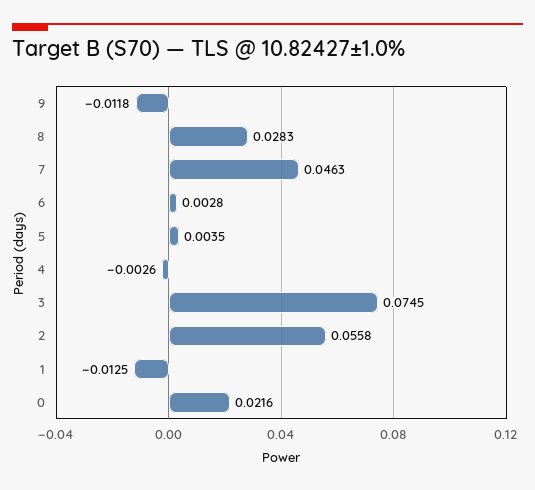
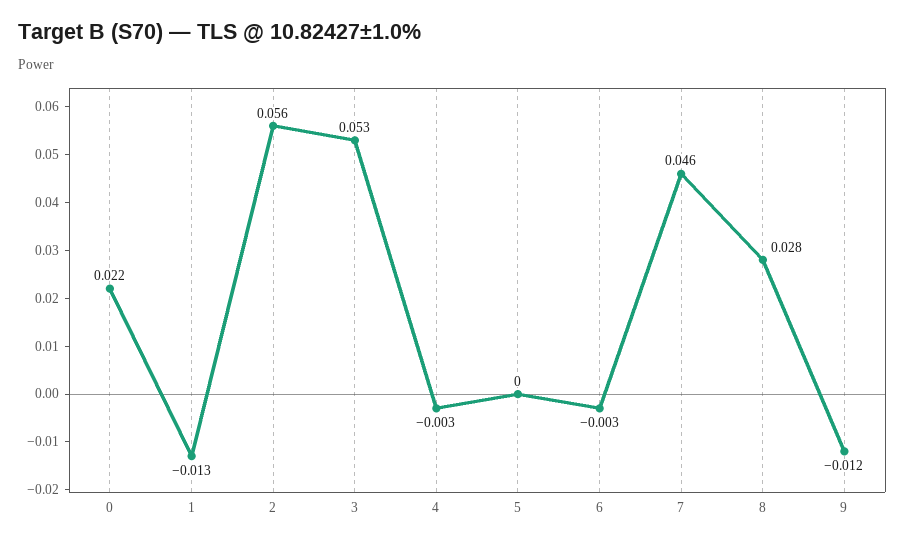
6: 0.0028 -> -0.003
5: 0.0035 -> 0
3: 0.0745 -> 0.053

